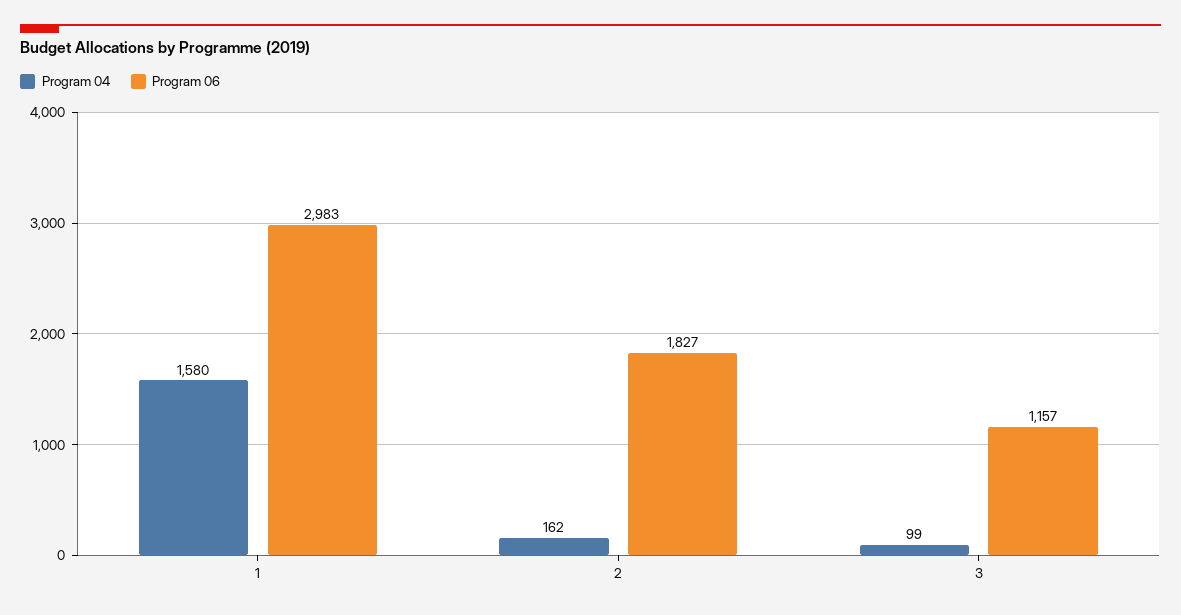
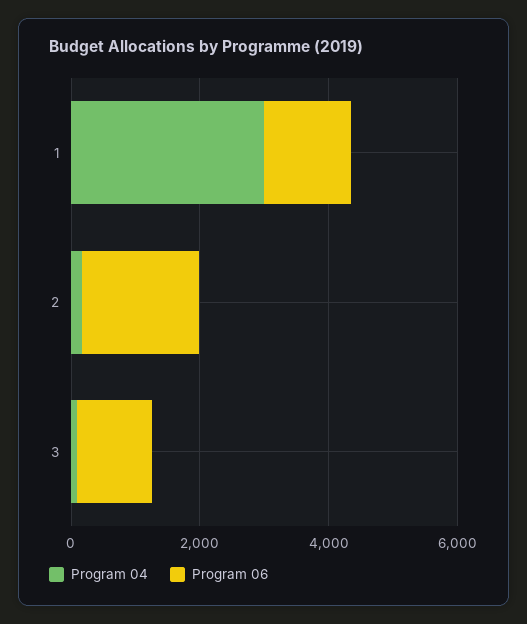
Program 04, 1: 1580 -> 3000
Program 06, 1: 2983 -> 1500

